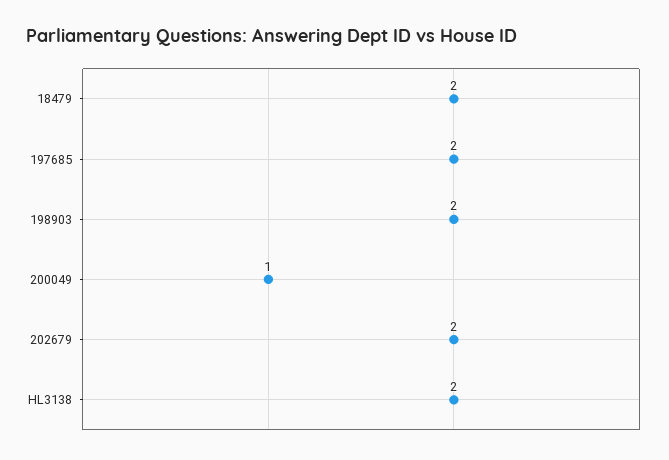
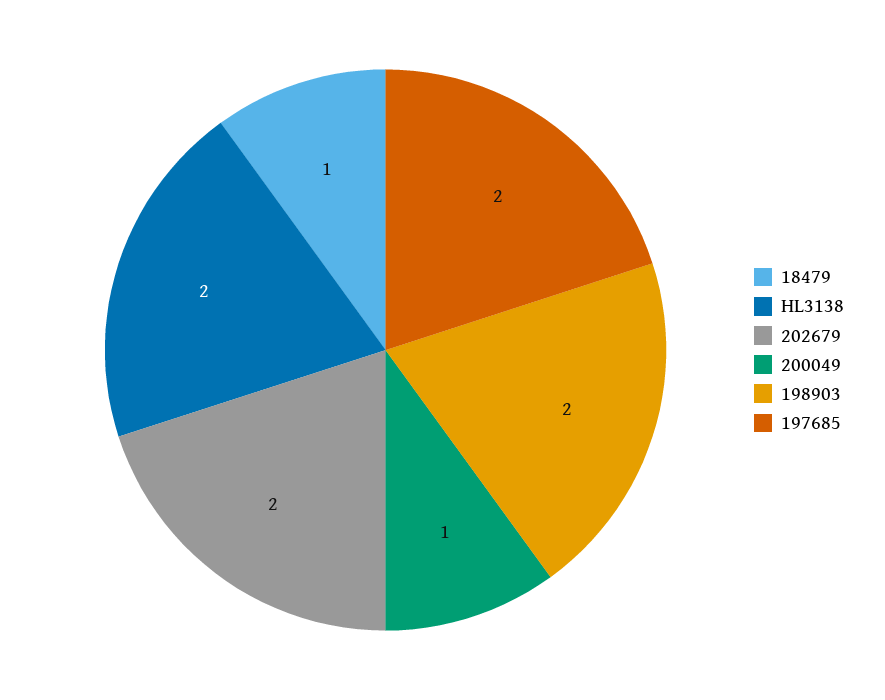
18479: 2 -> 1

